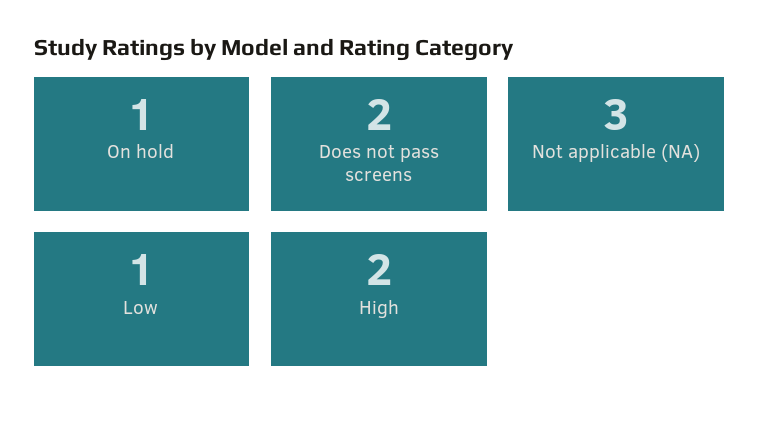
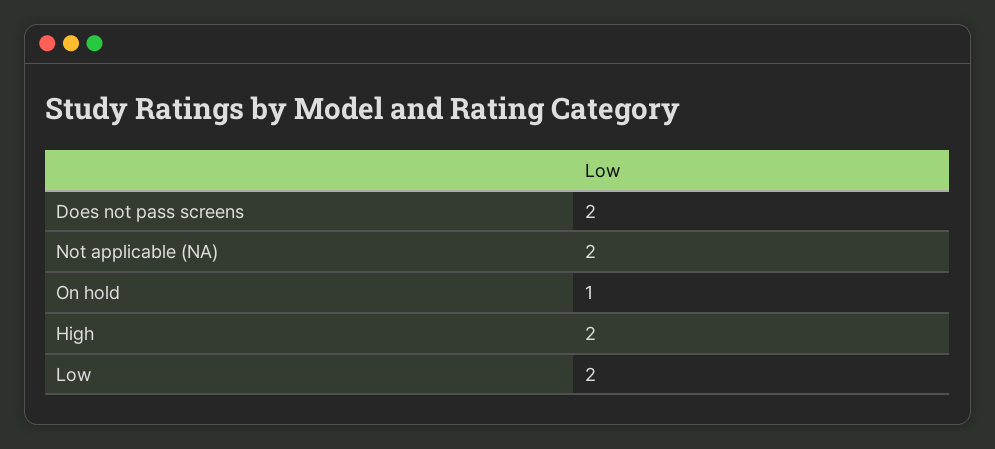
Not applicable (NA): 3 -> 2
Low: 1 -> 2

